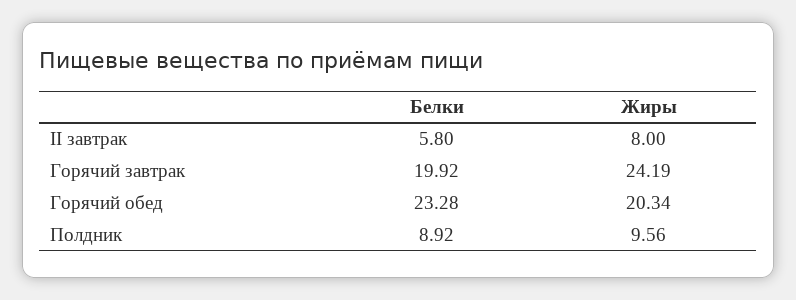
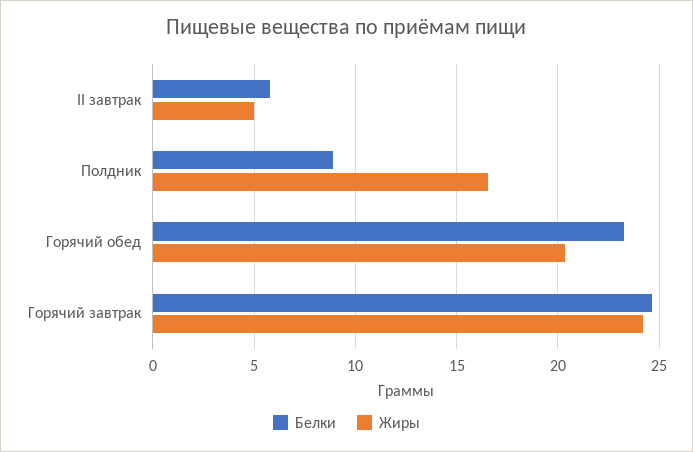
Жиры, II завтрак: 8 -> 5
Белки, Горячий завтрак: 19.92 -> 24.5
Жиры, Полдник: 9.56 -> 16.5

